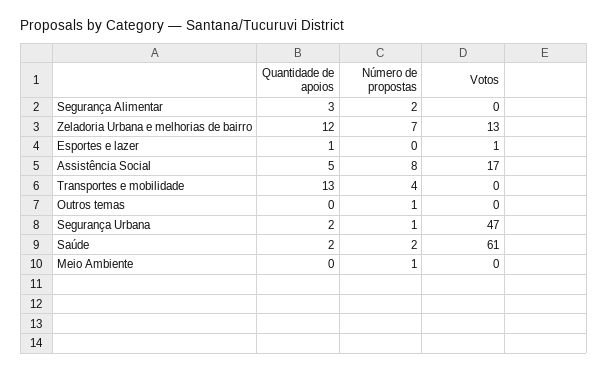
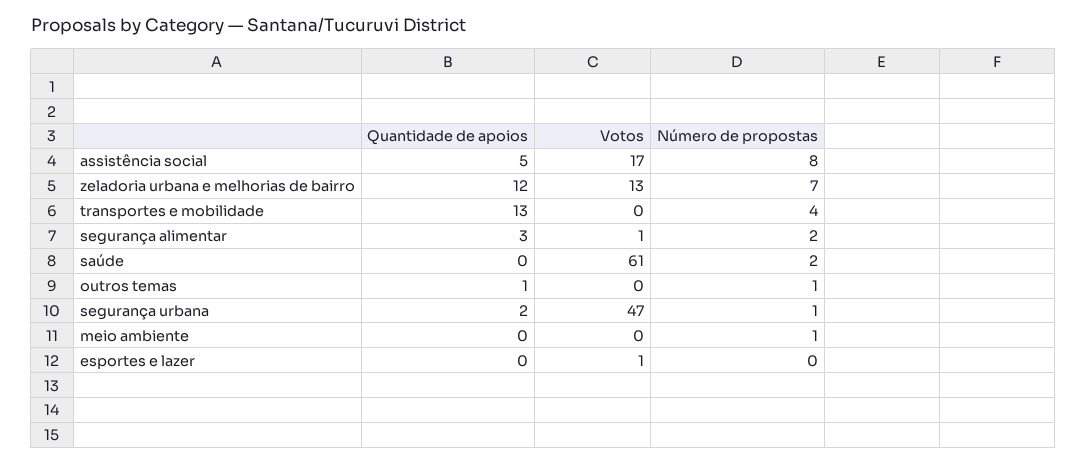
Votos, Segurança Alimentar: 0 -> 1
Quantidade de apoios, Esportes e lazer: 1 -> 0
Quantidade de apoios, Outros temas: 0 -> 1
Quantidade de apoios, Saúde: 2 -> 0

